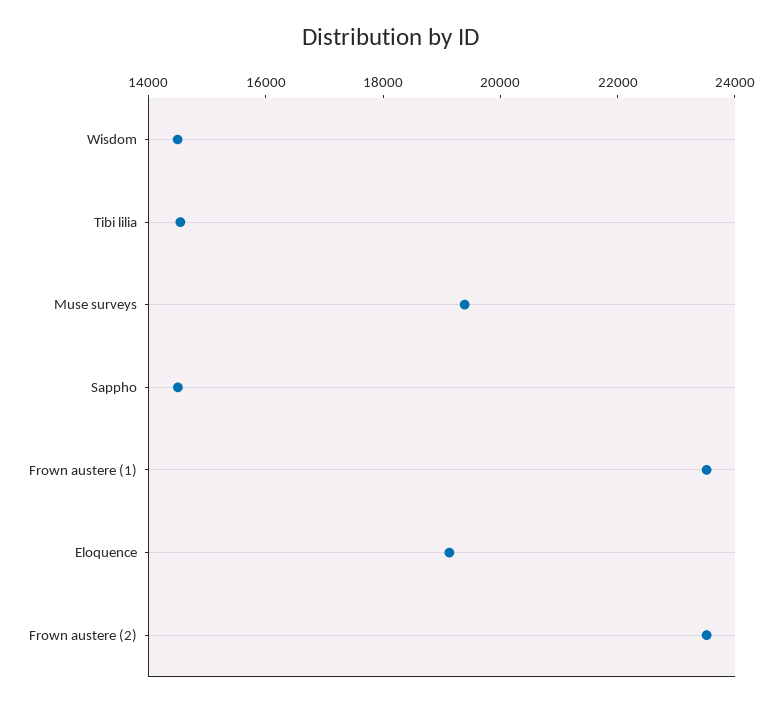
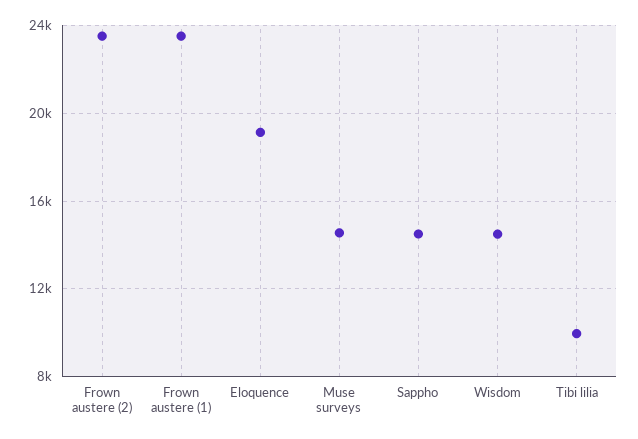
Tibi lilia: 14500 -> 10000
Muse surveys: 19500 -> 14500

